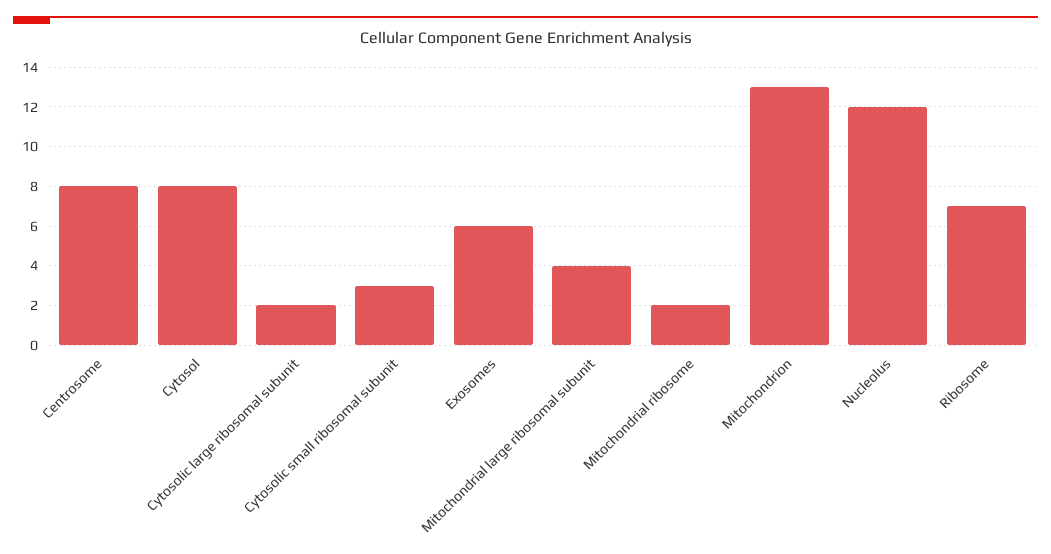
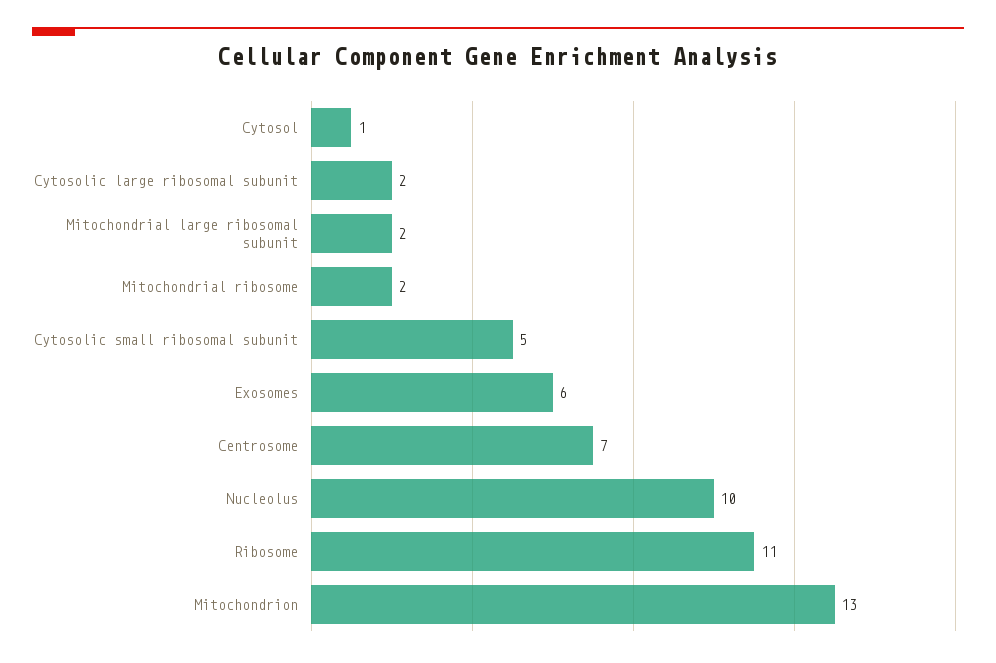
Centrosome: 8 -> 7
Cytosol: 8 -> 1
Cytosolic small ribosomal subunit: 3 -> 5
Mitochondrial large ribosomal subunit: 4 -> 2
Nucleolus: 12 -> 10
Ribosome: 7 -> 11

